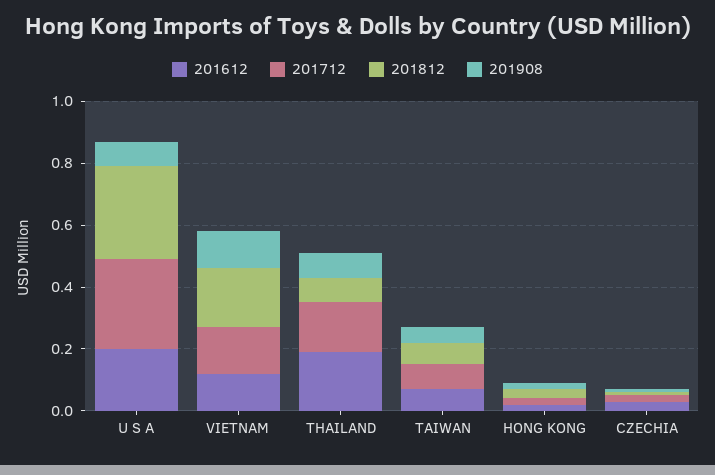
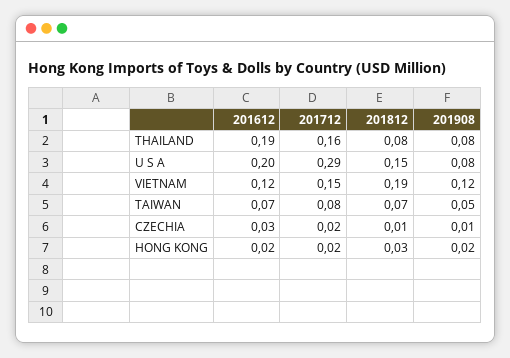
201812, U S A: 0.3 -> 0.15

